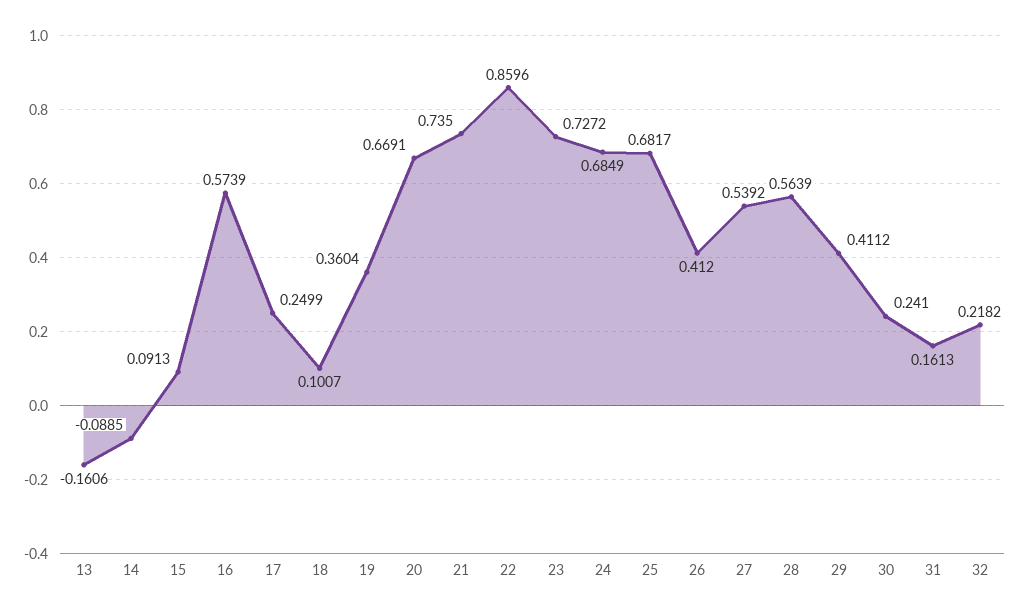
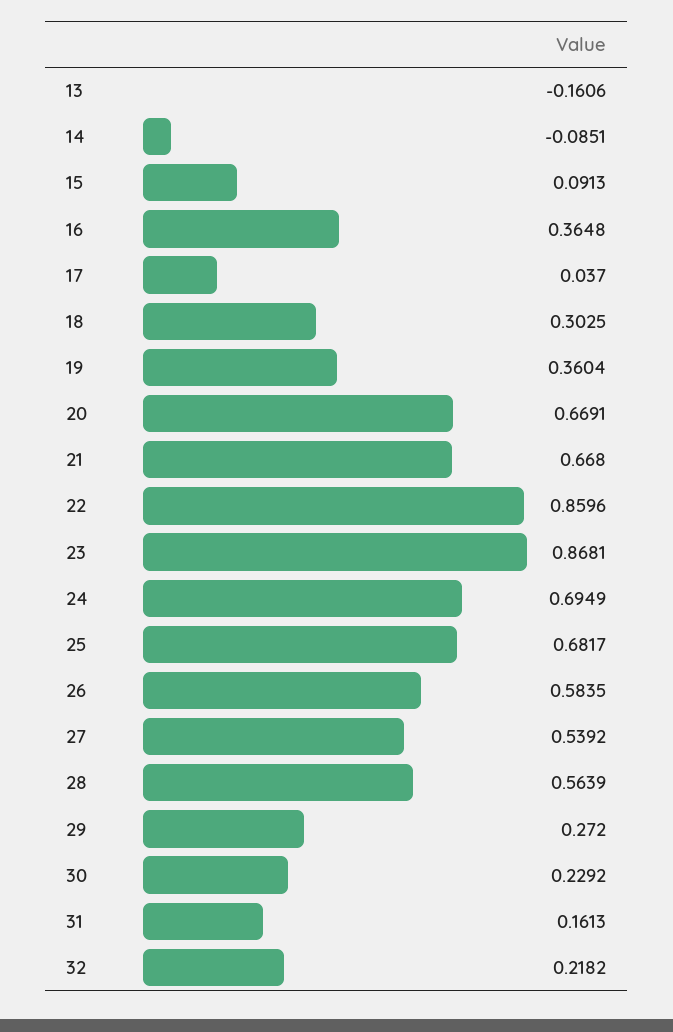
14: -0.0885 -> -0.0851
16: 0.5739 -> 0.3648
17: 0.2499 -> 0.037
18: 0.1007 -> 0.3025
21: 0.735 -> 0.668
23: 0.7272 -> 0.8681
24: 0.6849 -> 0.6949
26: 0.412 -> 0.5835
29: 0.4112 -> 0.272
30: 0.241 -> 0.2292

